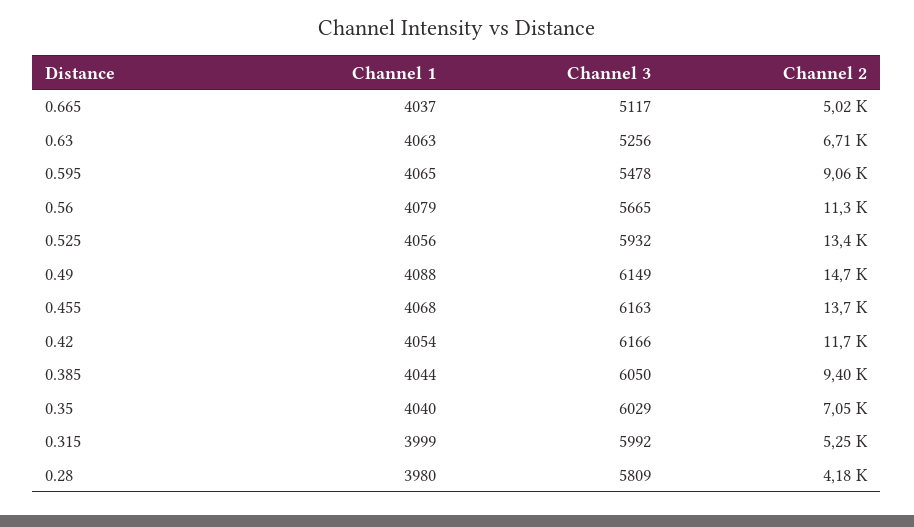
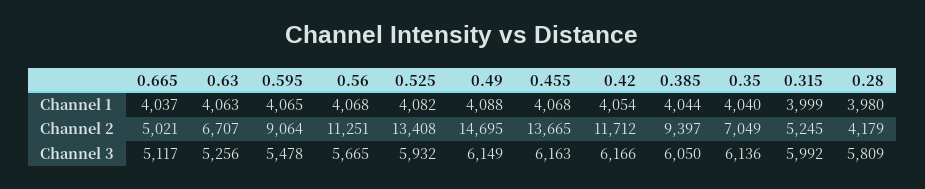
Channel 1, 0.56: 4079 -> 4068
Channel 1, 0.525: 4056 -> 4082
Channel 3, 0.35: 6029 -> 6136

